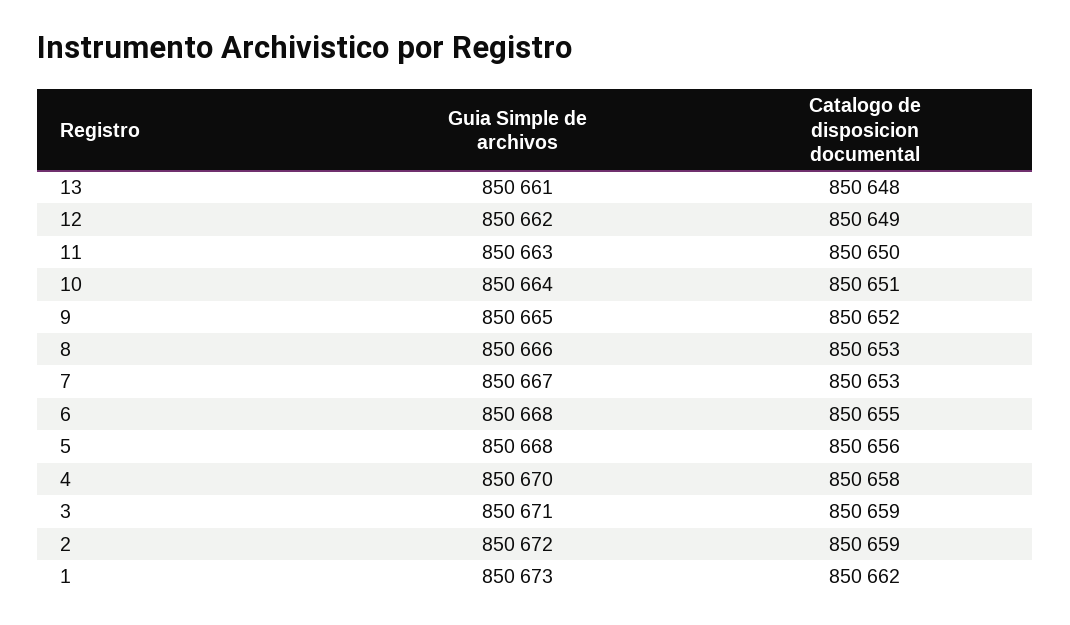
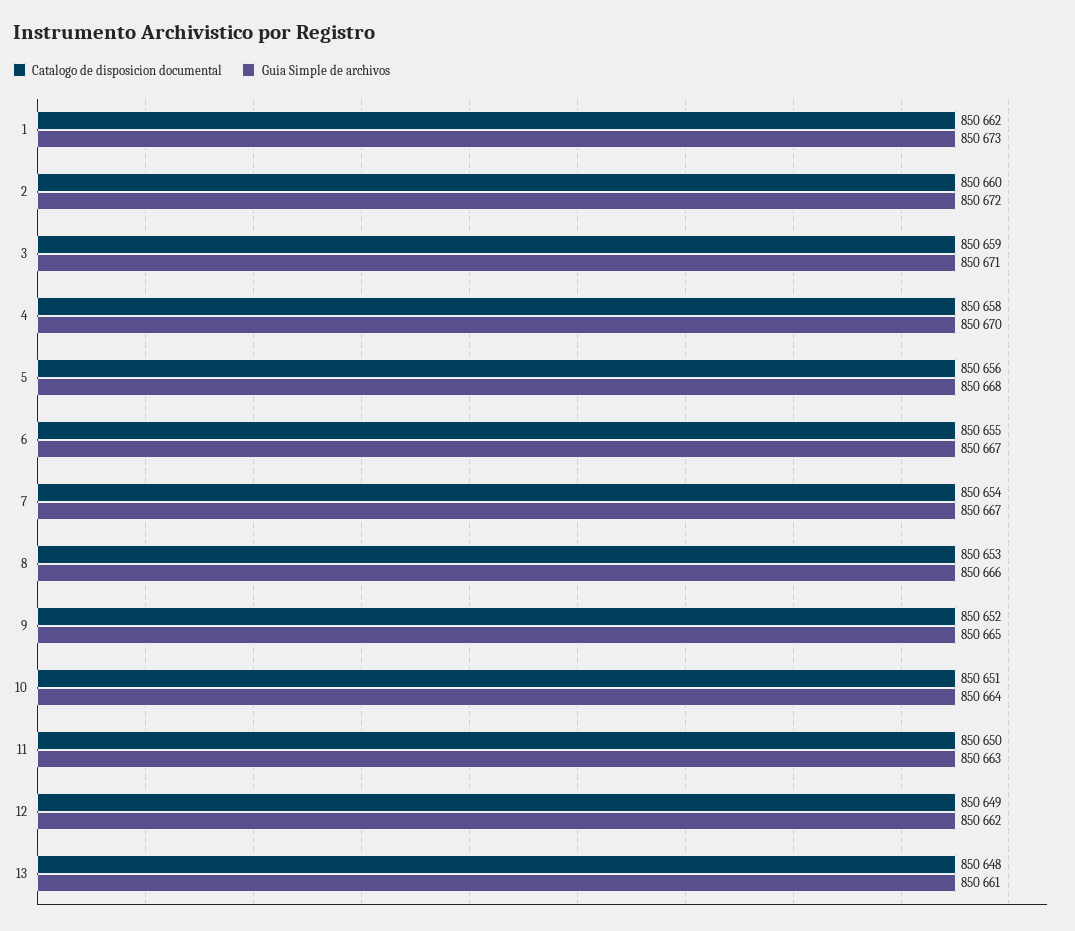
Catalogo de disposicion documental, 7: 850653 -> 850654
Guia Simple de archivos, 6: 850668 -> 850667
Catalogo de disposicion documental, 2: 850659 -> 850660

